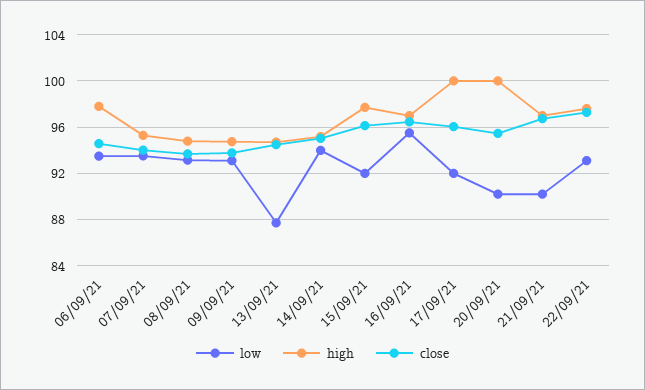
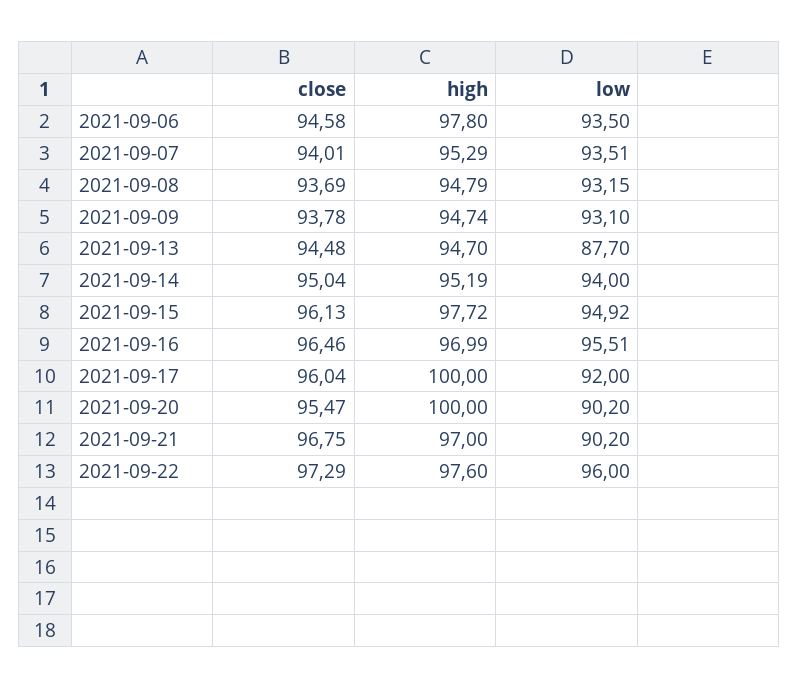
low, 15/09/21: 92 -> 94.92
low, 22/09/21: 93 -> 96

